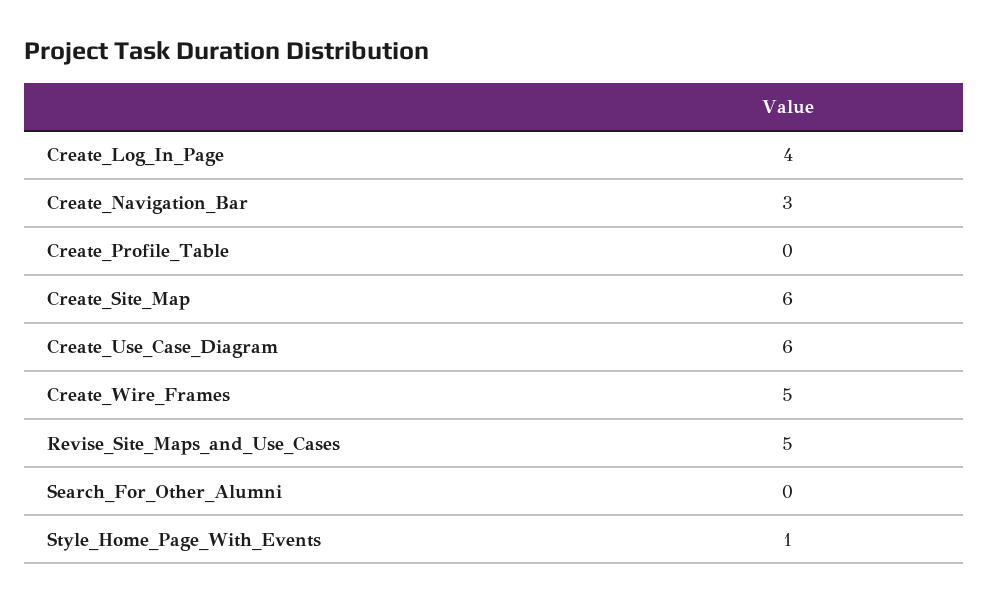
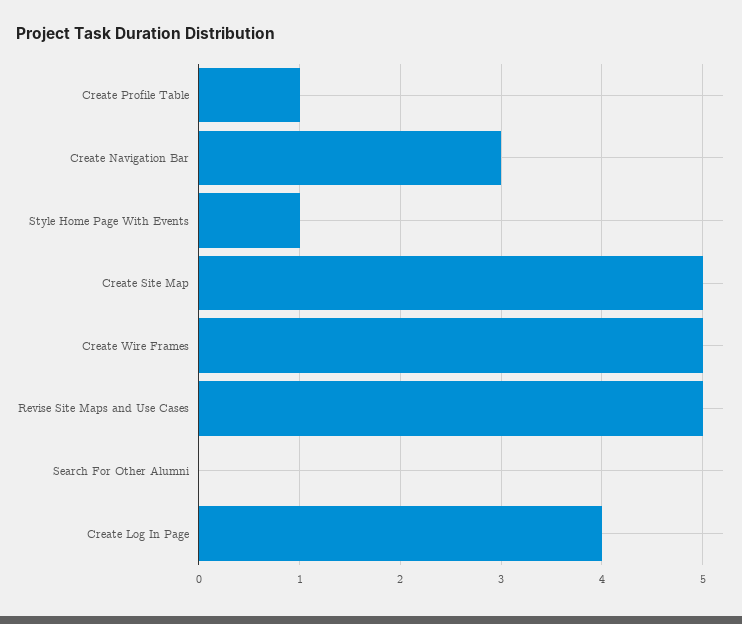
Create_Profile_Table: 0 -> 1
Create_Site_Map: 6 -> 5
Create_Use_Case_Diagram: 6 -> none

